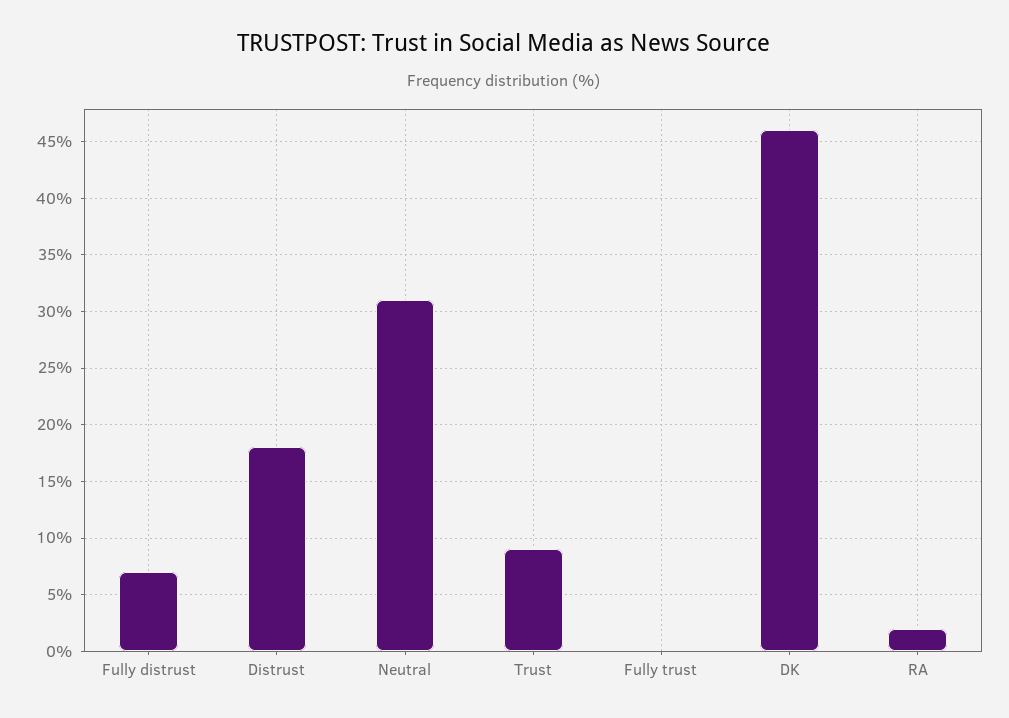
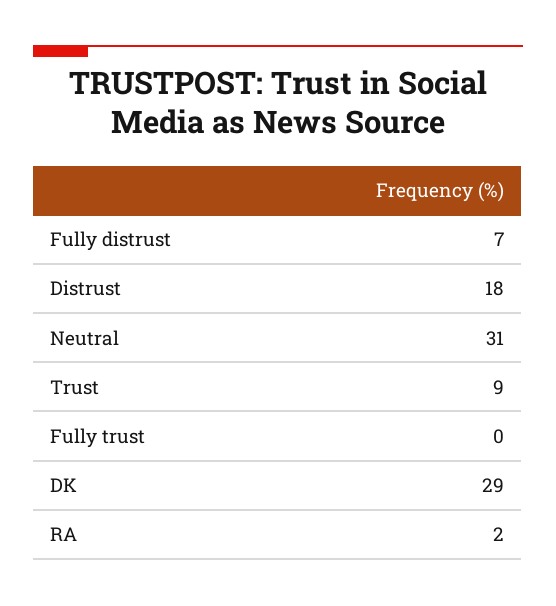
DK: 46 -> 29

